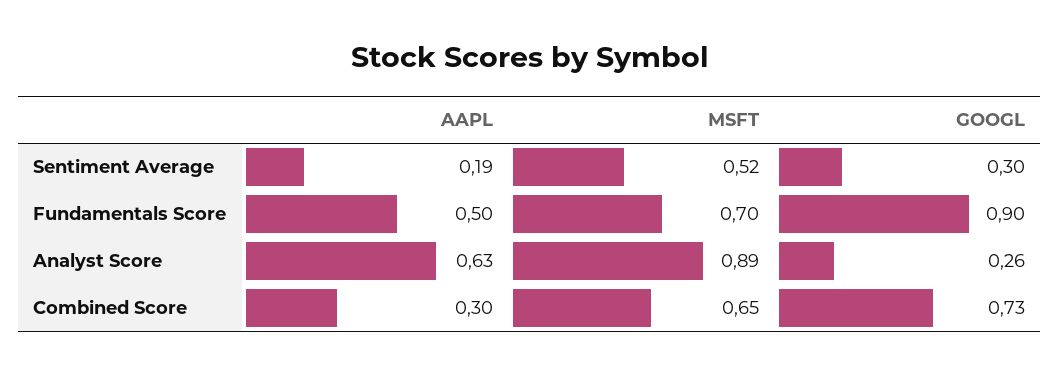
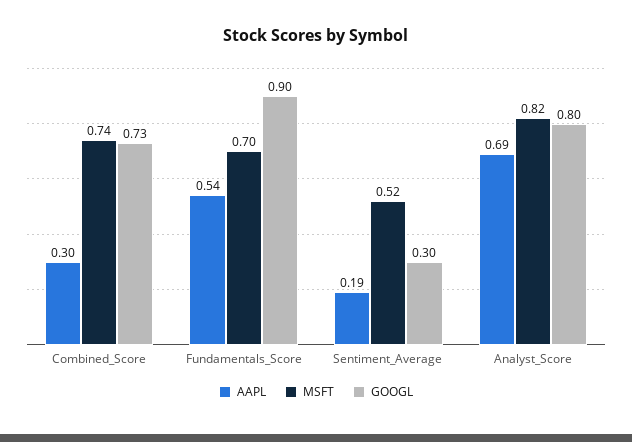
AAPL, Fundamentals Score: 0.5 -> 0.54
AAPL, Analyst Score: 0.63 -> 0.69
MSFT, Analyst Score: 0.89 -> 0.82
GOOGL, Analyst Score: 0.26 -> 0.8
MSFT, Combined Score: 0.65 -> 0.74

